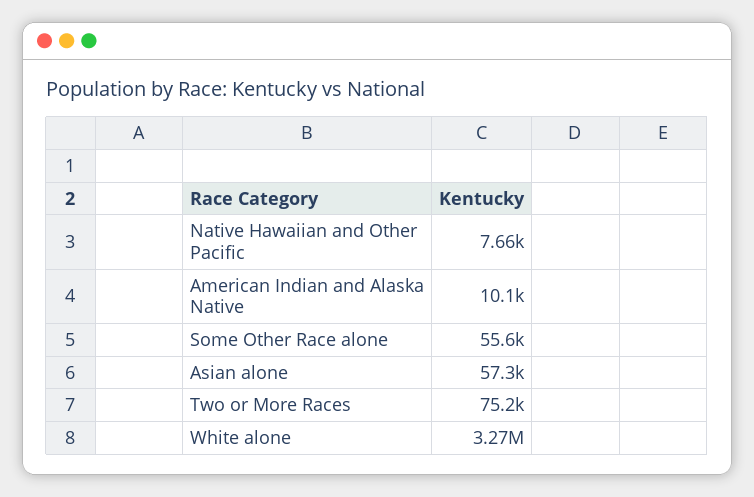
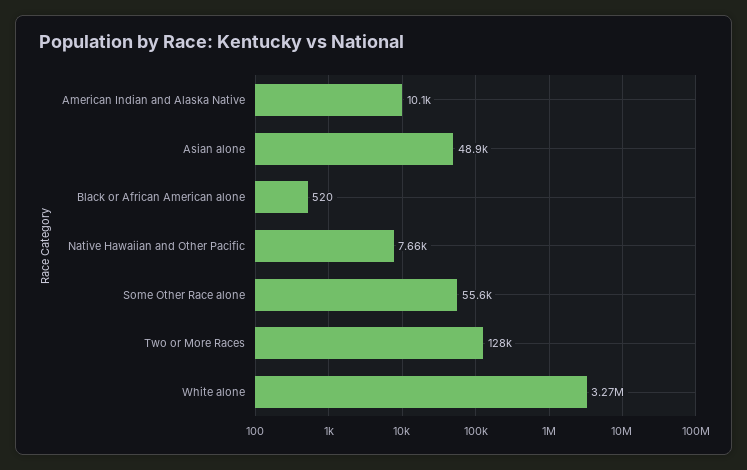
Asian alone: 57300 -> 48900
Two or More Races: 75200 -> 128000
Black or African American alone: none -> 520

